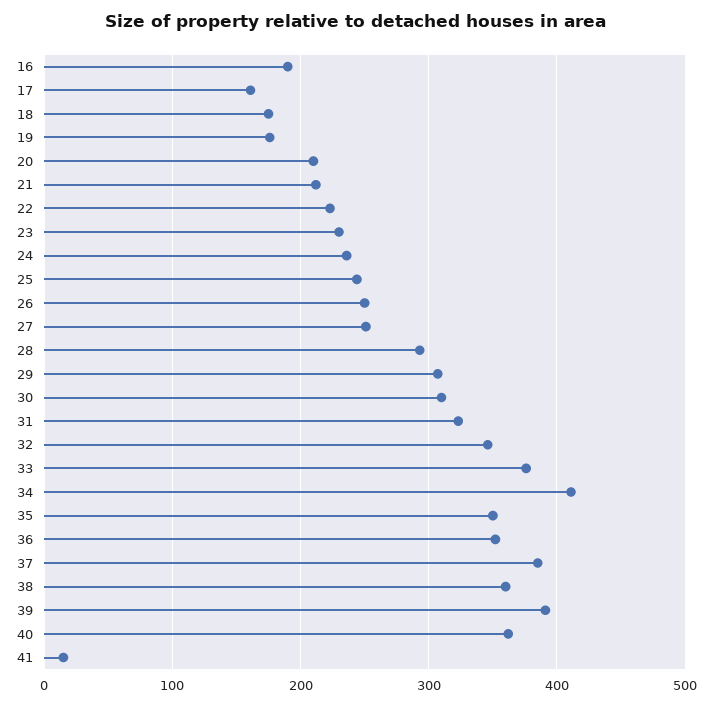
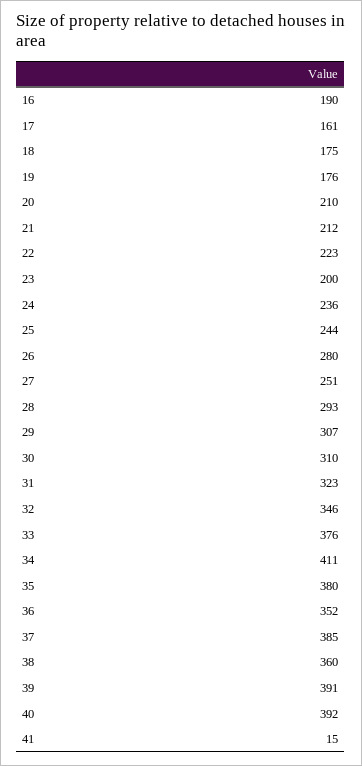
23: 230 -> 200
26: 250 -> 280
35: 350 -> 380
40: 360 -> 392

